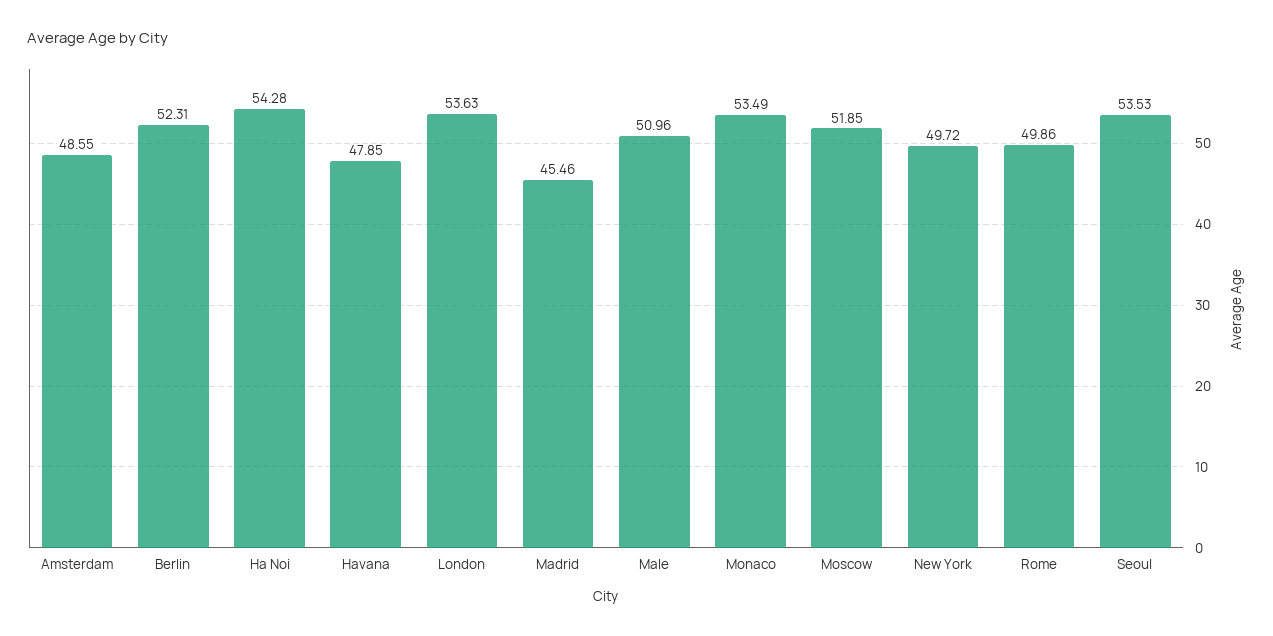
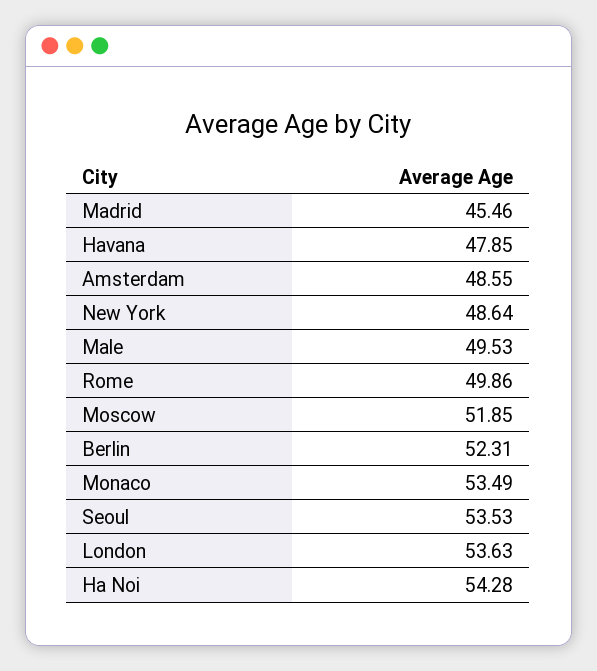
Male: 50.96 -> 49.53
New York: 49.72 -> 48.64

